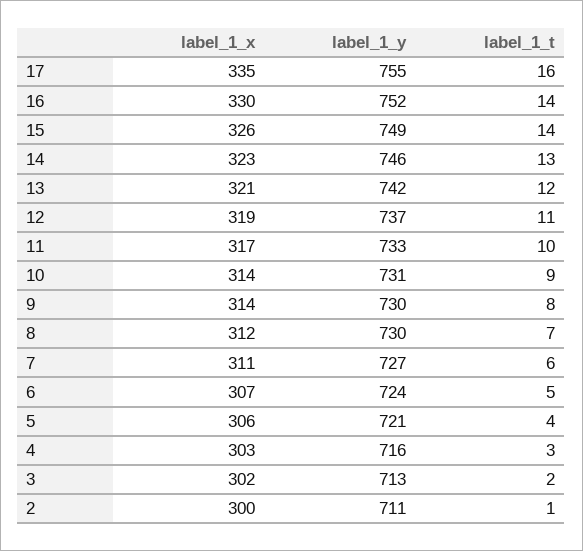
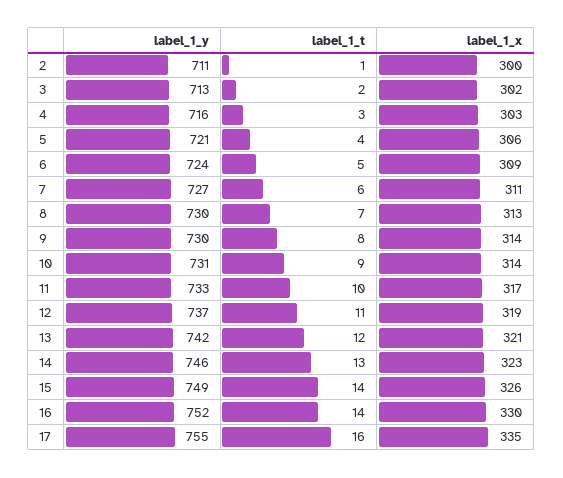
label_1_x, 8: 312 -> 313
label_1_x, 6: 307 -> 309

